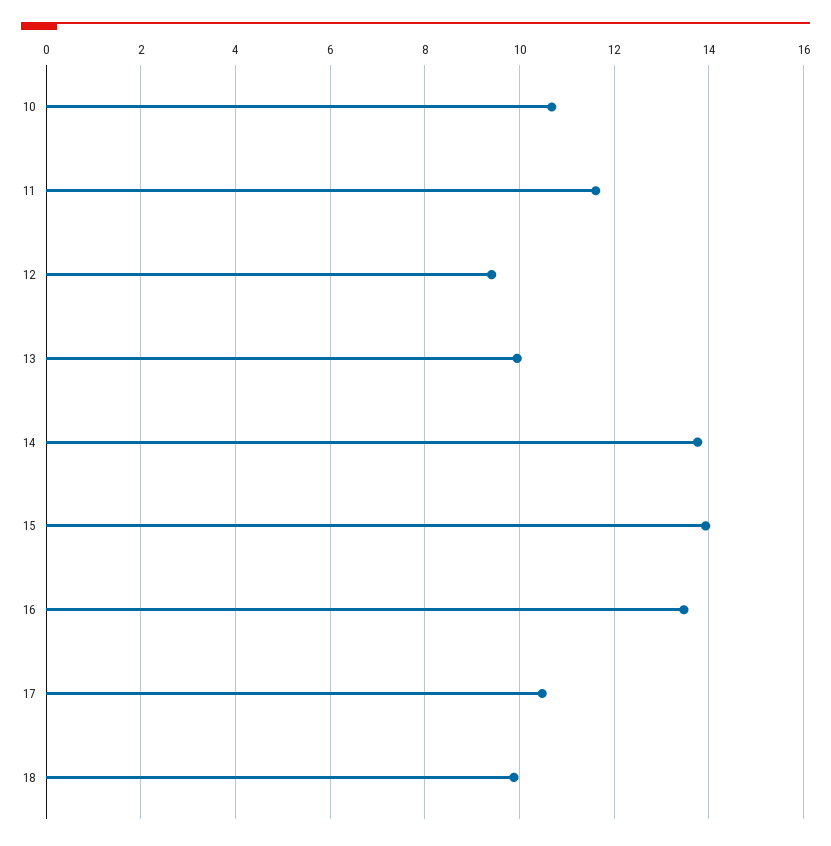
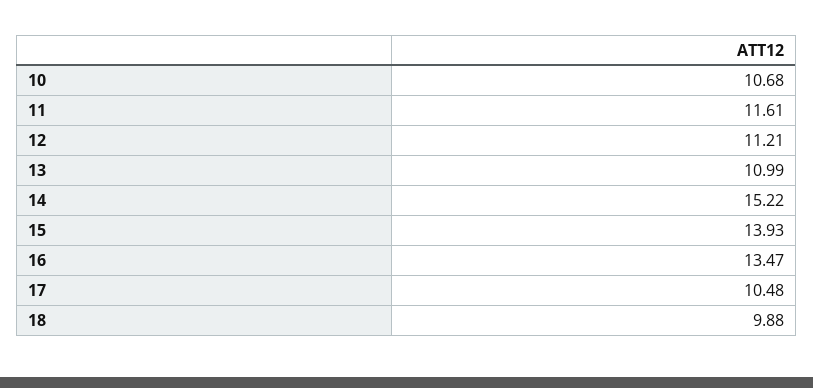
12: 9.4 -> 11.21
13: 10 -> 10.99
14: 13.8 -> 15.22

